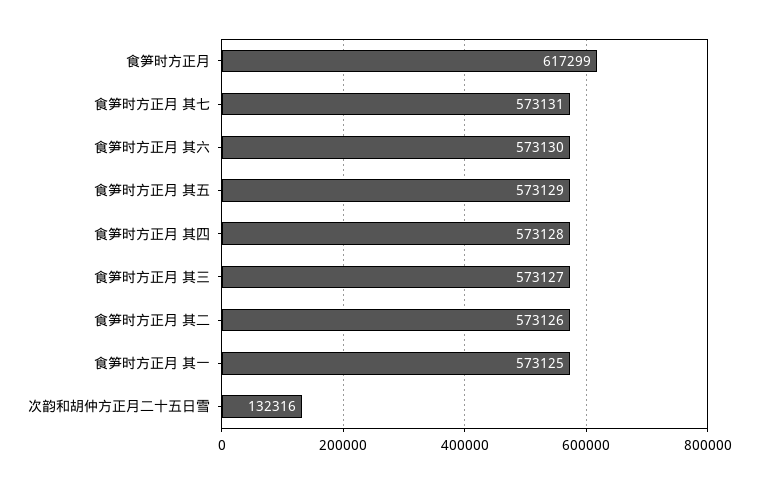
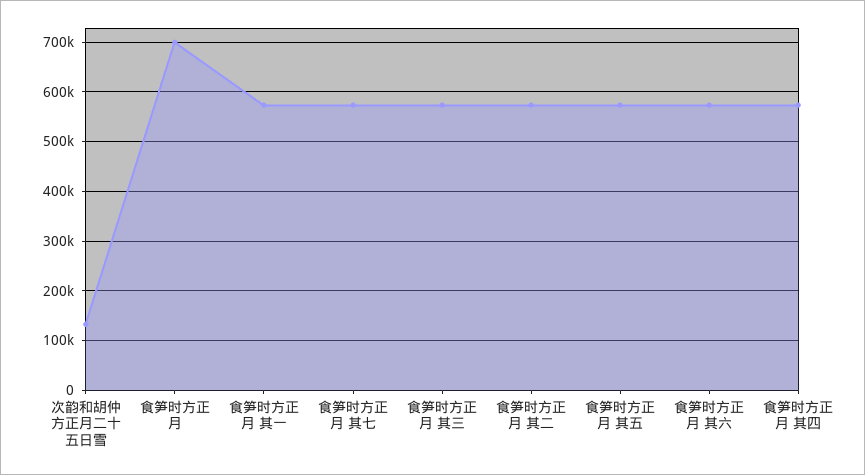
食笋时方正月: 617299 -> 700000

